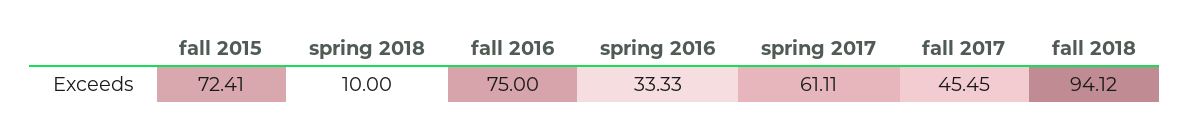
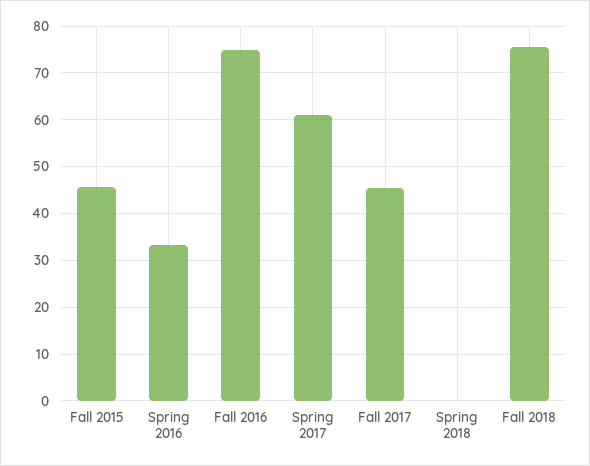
fall 2015: 72.41 -> 46
spring 2018: 10 -> 0
fall 2018: 94.12 -> 76

